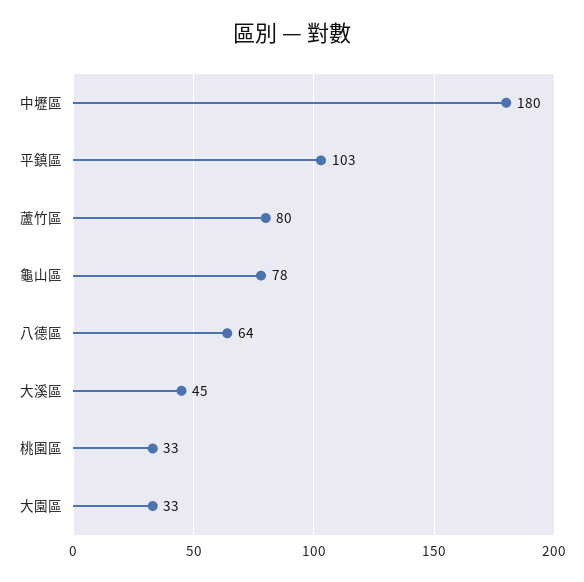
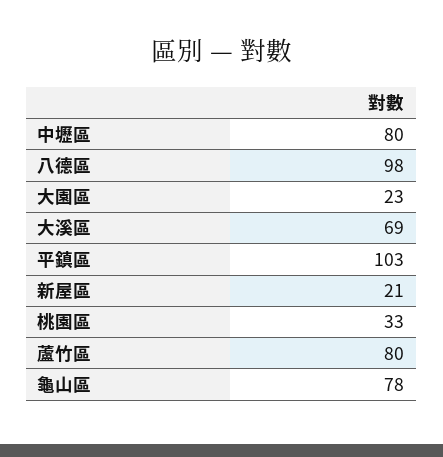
中壢區: 180 -> 80
八德區: 64 -> 98
大溪區: 45 -> 69
大園區: 33 -> 23
新屋區: none -> 21

